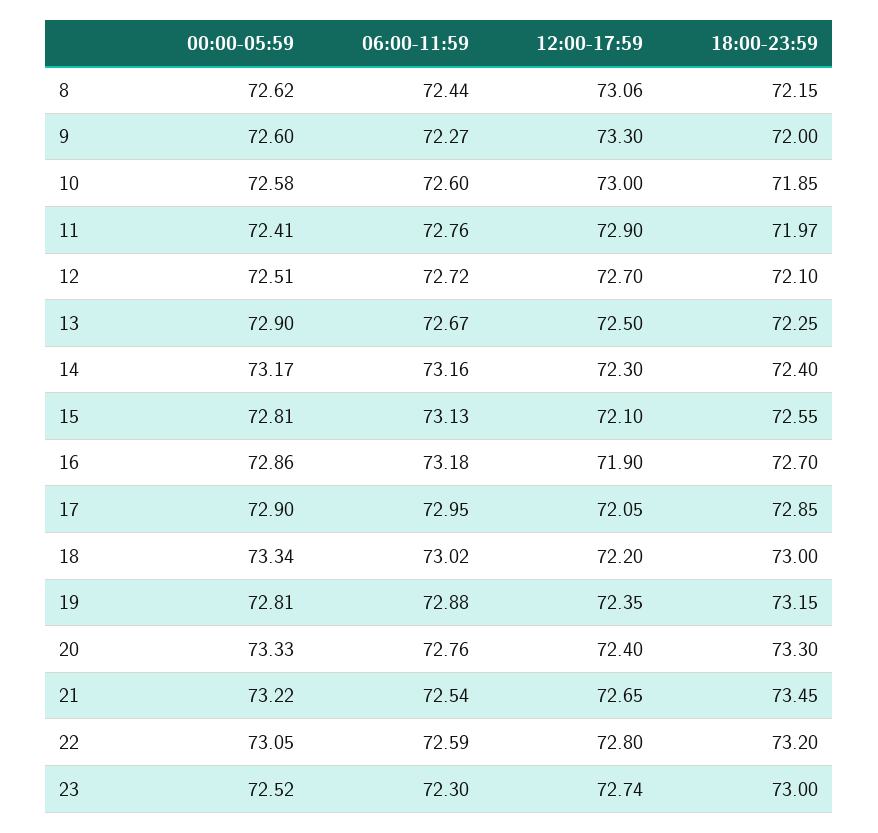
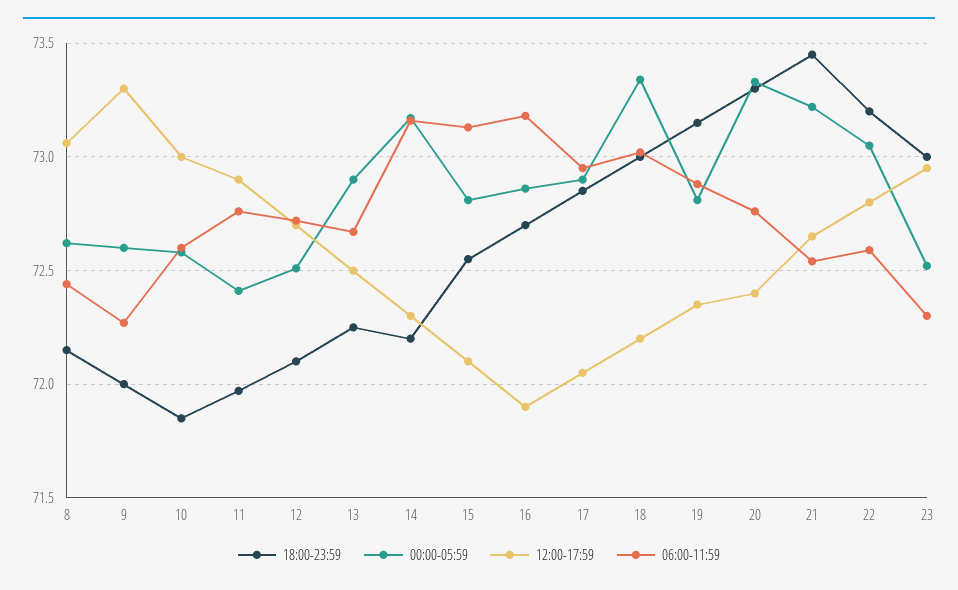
18:00-23:59, 14: 72.4 -> 72.2
12:00-17:59, 23: 72.74 -> 72.95

